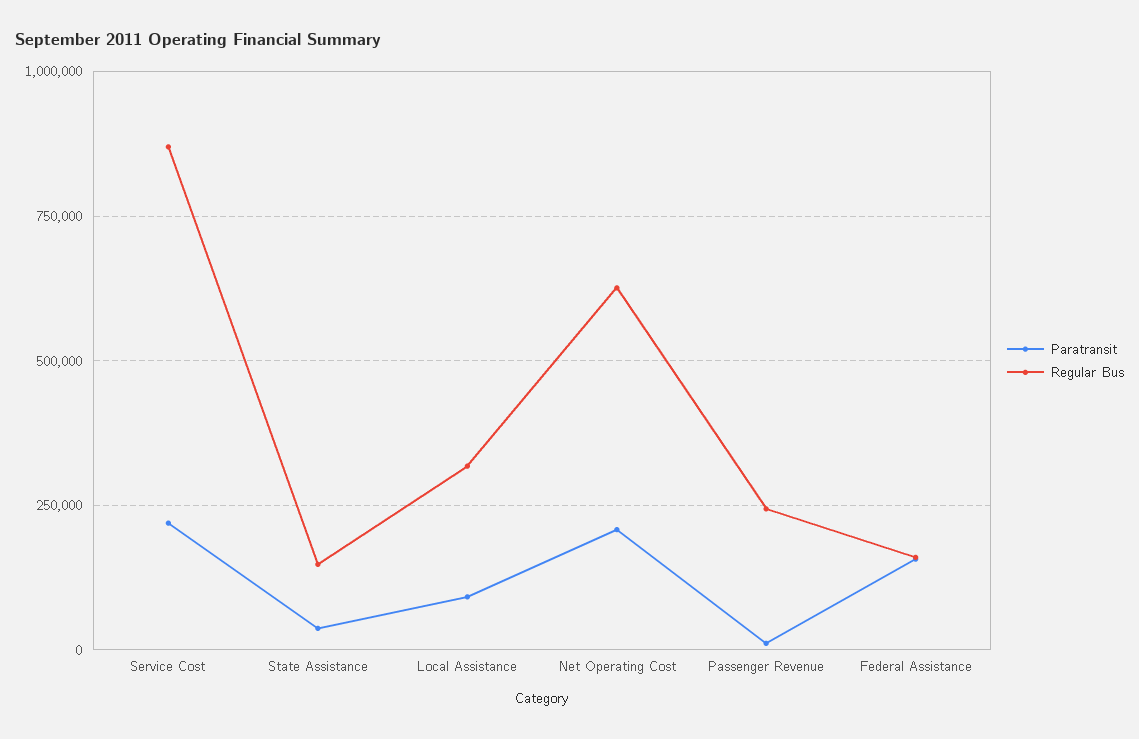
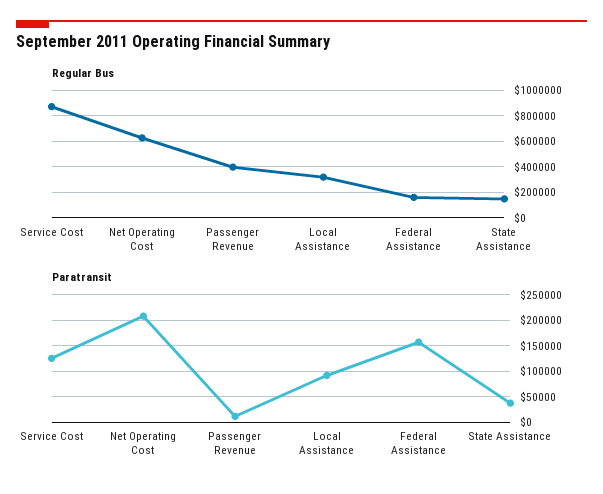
Paratransit, Service Cost: 225000 -> 125000
Regular Bus, Passenger Revenue: 250000 -> 400000

